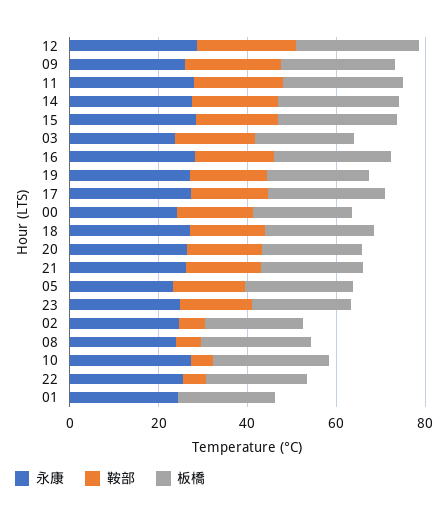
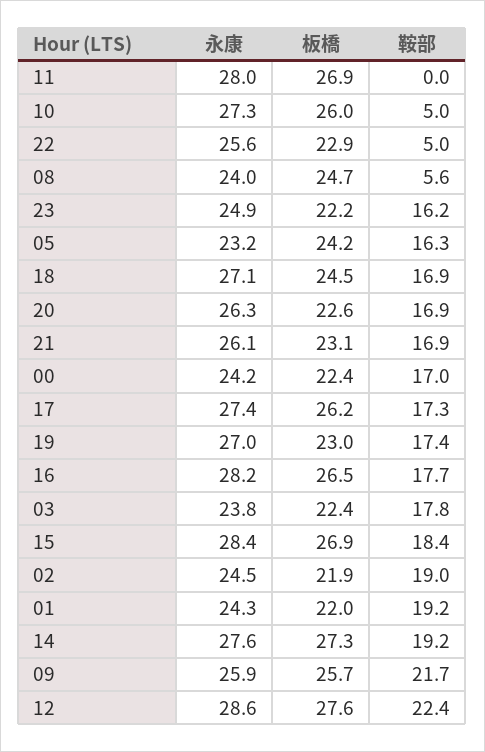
鞍部, 11: 20 -> 0
鞍部, 02: 5 -> 19
鞍部, 01: 0 -> 19.2

